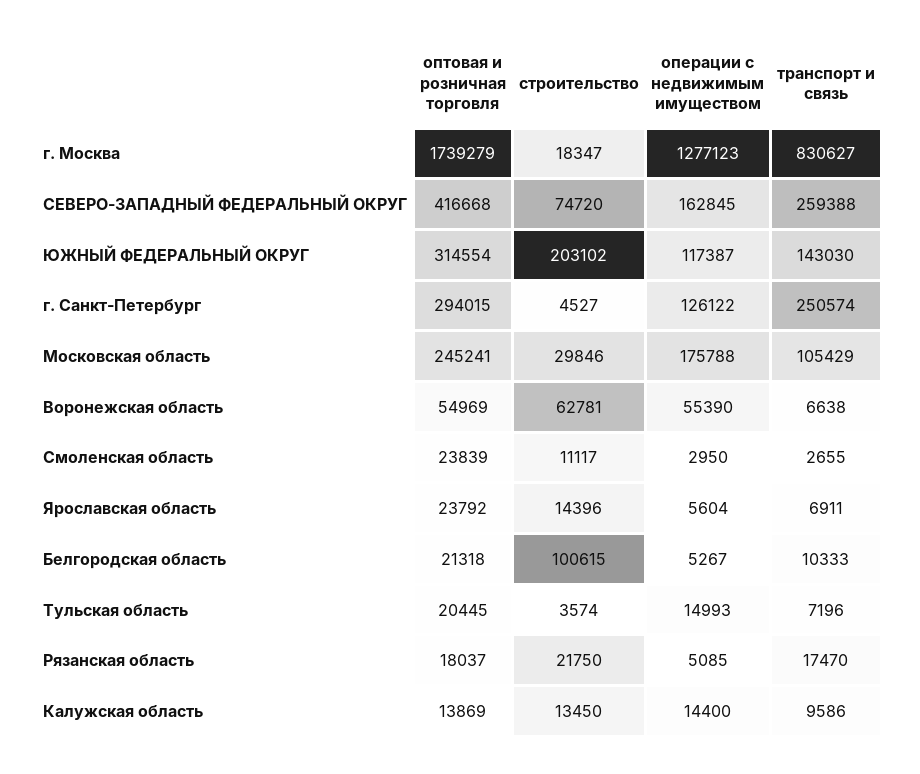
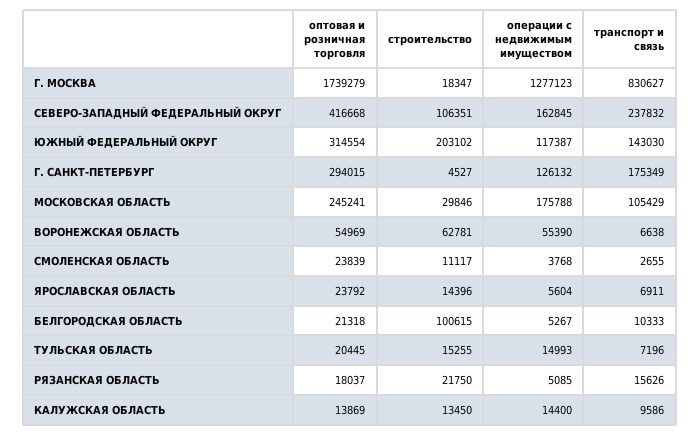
строительство, СЕВЕРО-ЗАПАДНЫЙ ФЕДЕРАЛЬНЫЙ ОКРУГ: 74720 -> 106351
транспорт и связь, СЕВЕРО-ЗАПАДНЫЙ ФЕДЕРАЛЬНЫЙ ОКРУГ: 259388 -> 237832
операции с недвижимым имуществом, г. Санкт-Петербург: 126122 -> 126132
транспорт и связь, г. Санкт-Петербург: 250574 -> 175349
операции с недвижимым имуществом, Смоленская область: 2950 -> 3768
строительство, Тульская область: 3574 -> 15255
транспорт и связь, Рязанская область: 17470 -> 15626

